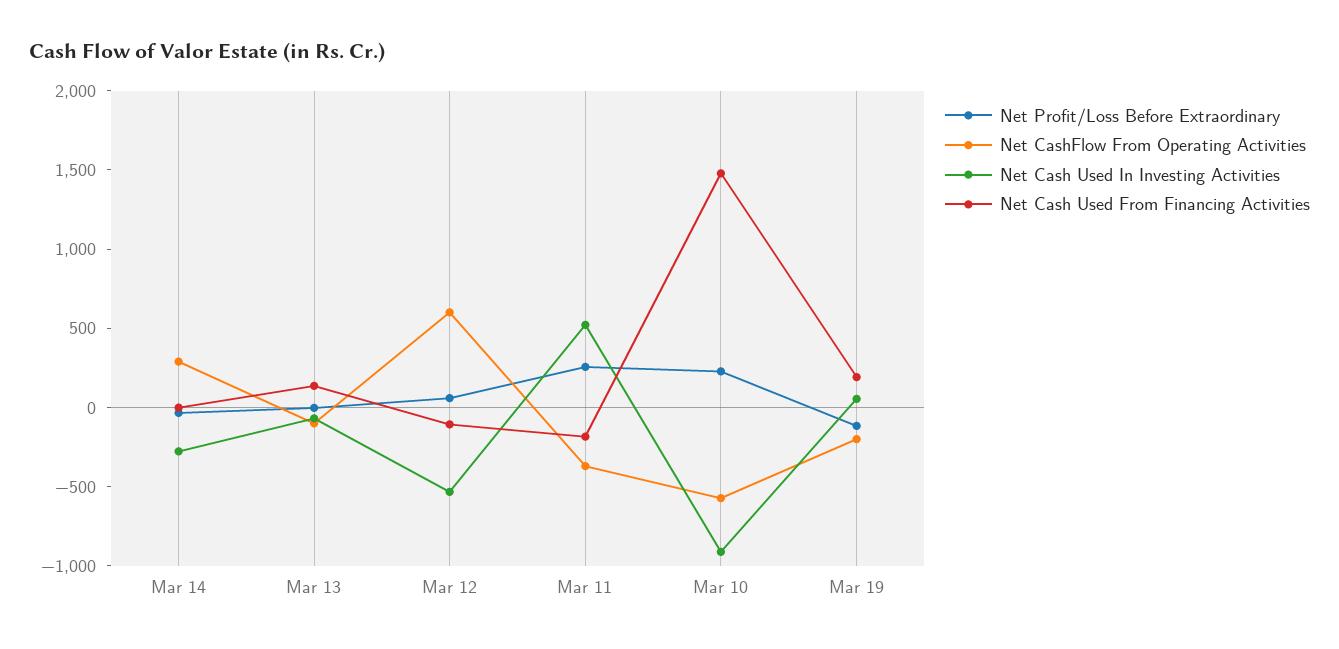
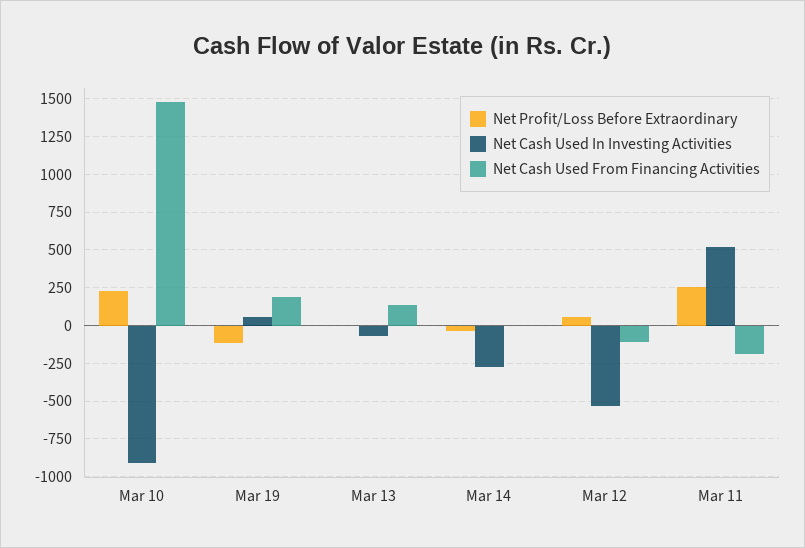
Net CashFlow From Operating Activities, Mar 14: 300 -> none
Net CashFlow From Operating Activities, Mar 13: -100 -> none
Net CashFlow From Operating Activities, Mar 12: 600 -> none
Net CashFlow From Operating Activities, Mar 11: -400 -> none
Net CashFlow From Operating Activities, Mar 10: -600 -> none
Net CashFlow From Operating Activities, Mar 19: -200 -> none

